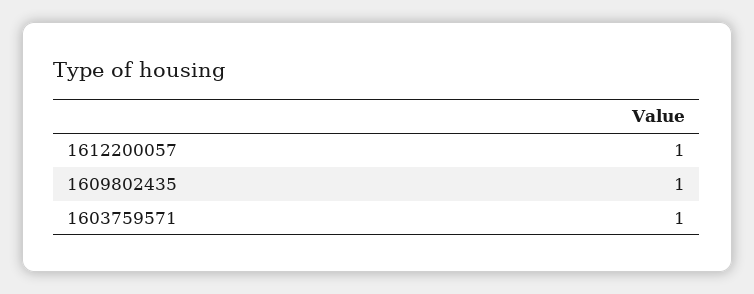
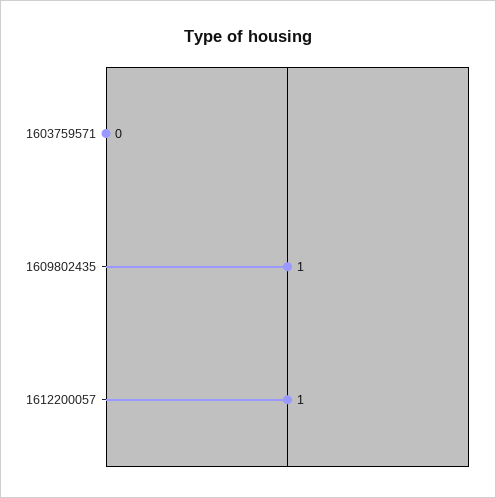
1603759571: 1 -> 0

